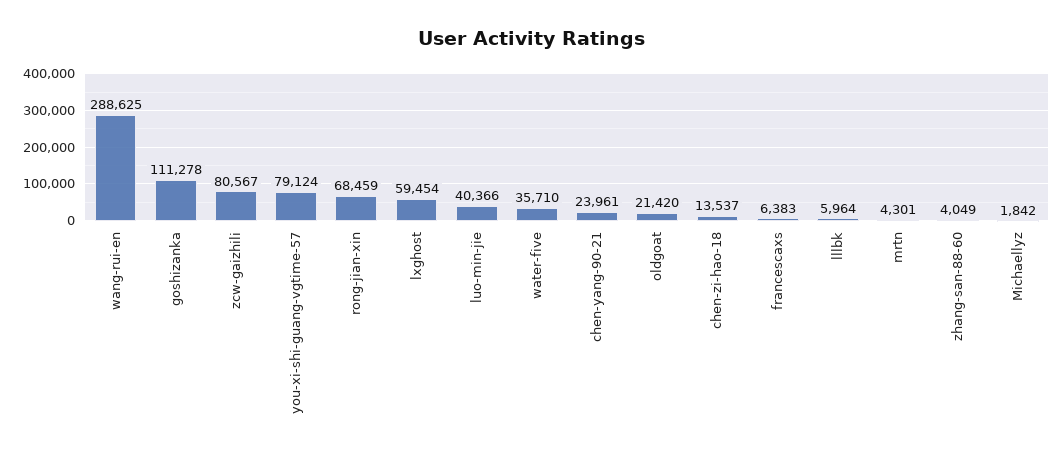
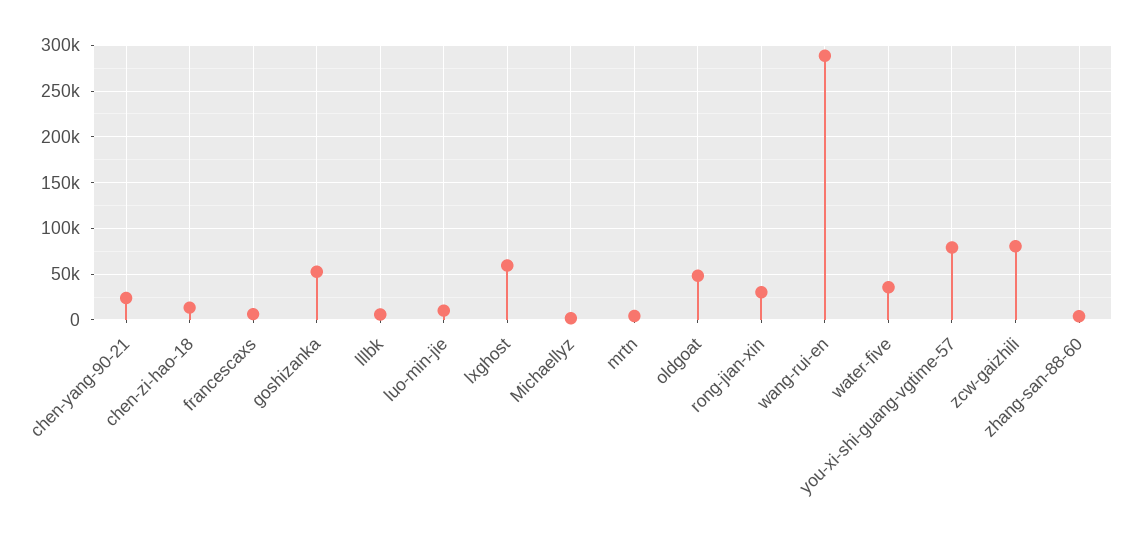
goshizanka: 111278 -> 50000
rong-jian-xin: 68459 -> 30000
luo-min-jie: 40366 -> 10000
oldgoat: 21420 -> 50000

